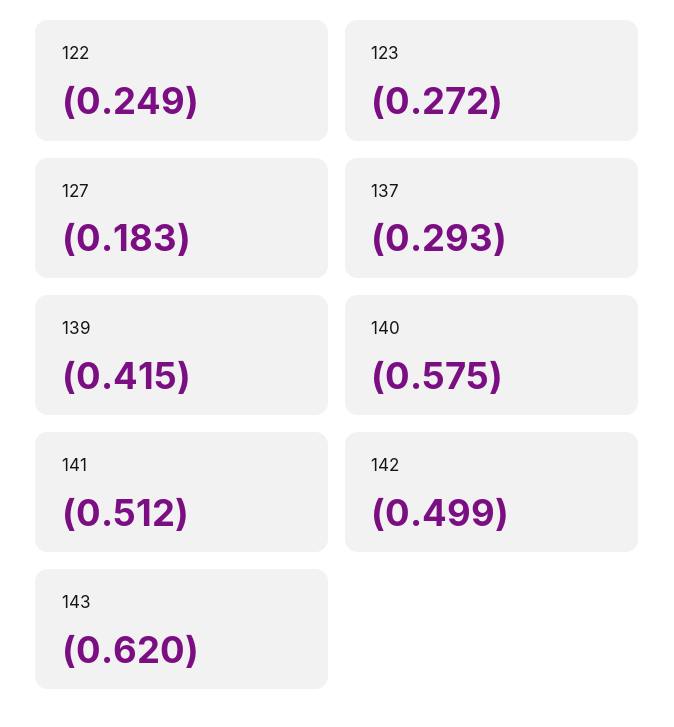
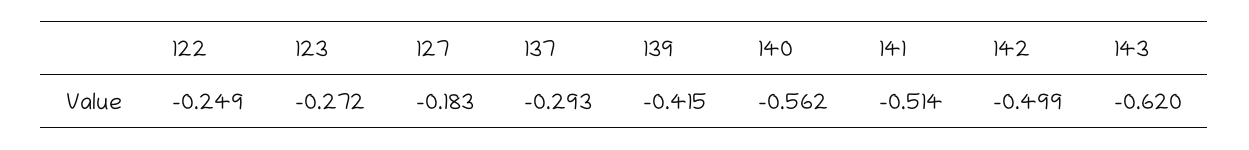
140: -0.575 -> -0.562
141: -0.512 -> -0.514

